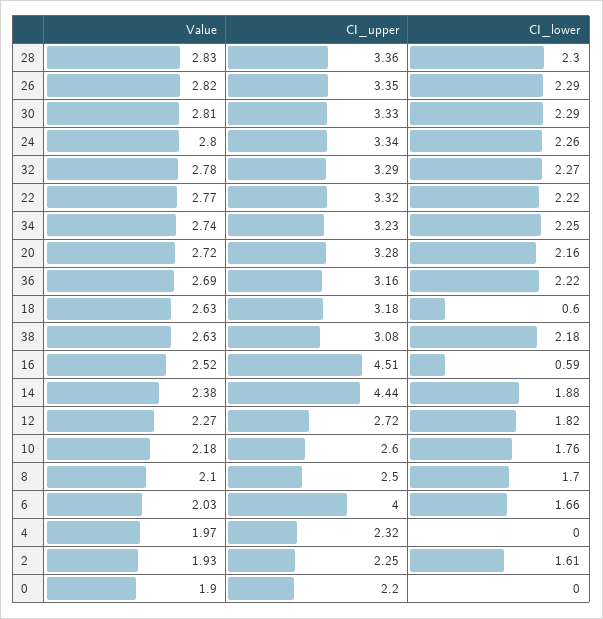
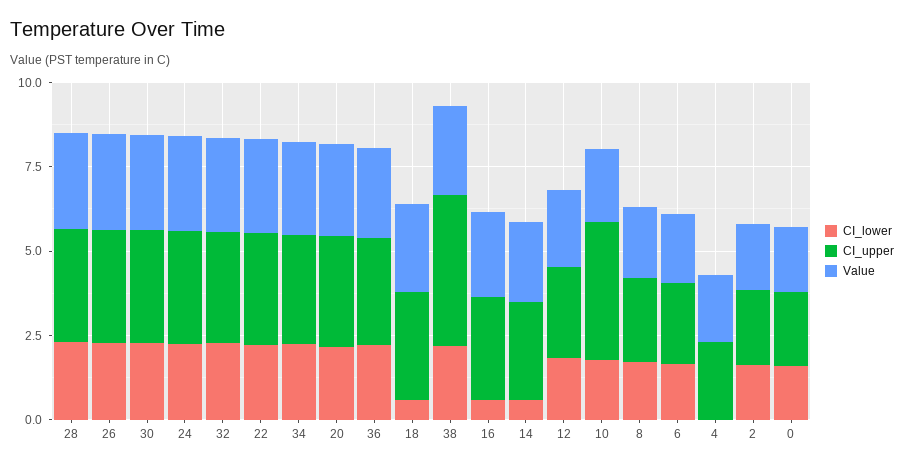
CI_upper, 38: 3.08 -> 4.5
CI_upper, 16: 4.51 -> 3
CI_upper, 14: 4.44 -> 3
CI_lower, 14: 1.88 -> 0.5
CI_upper, 10: 2.6 -> 4
CI_upper, 6: 4 -> 2.5
CI_lower, 0: 0 -> 1.5

